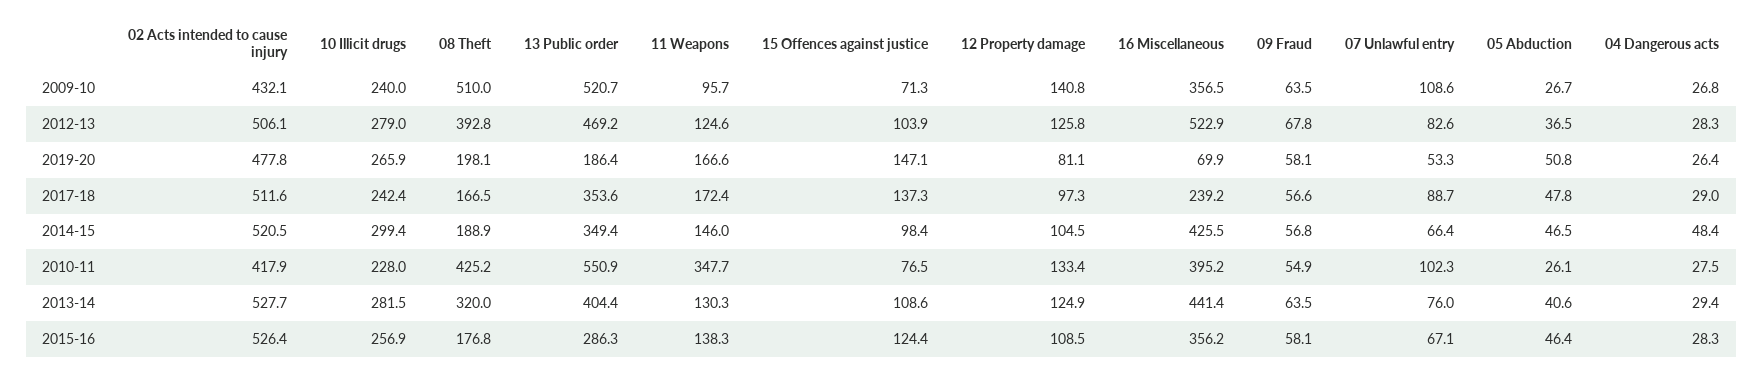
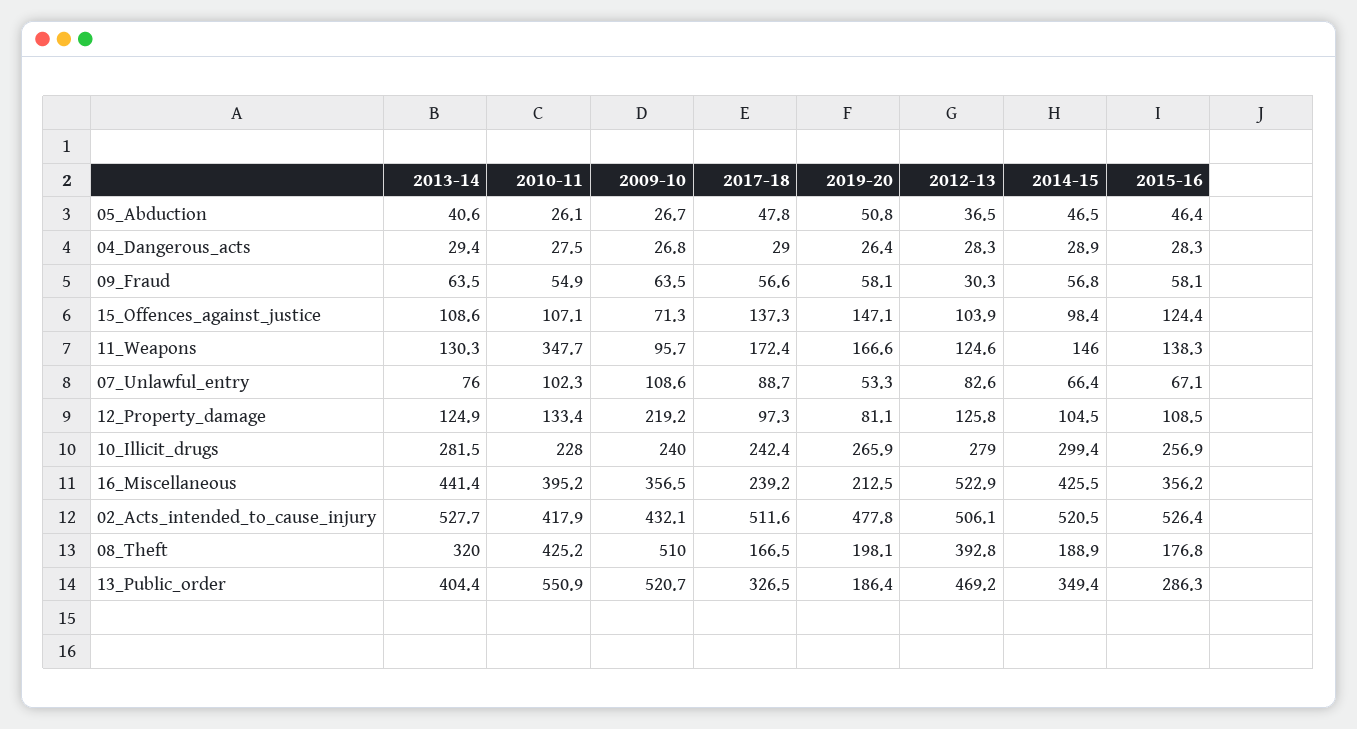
12 Property damage, 2009-10: 140.8 -> 219.2
09 Fraud, 2012-13: 67.8 -> 30.3
16 Miscellaneous, 2019-20: 69.9 -> 212.5
13 Public order, 2017-18: 353.6 -> 326.5
04 Dangerous acts, 2014-15: 48.4 -> 28.9
15 Offences against justice, 2010-11: 76.5 -> 107.1

